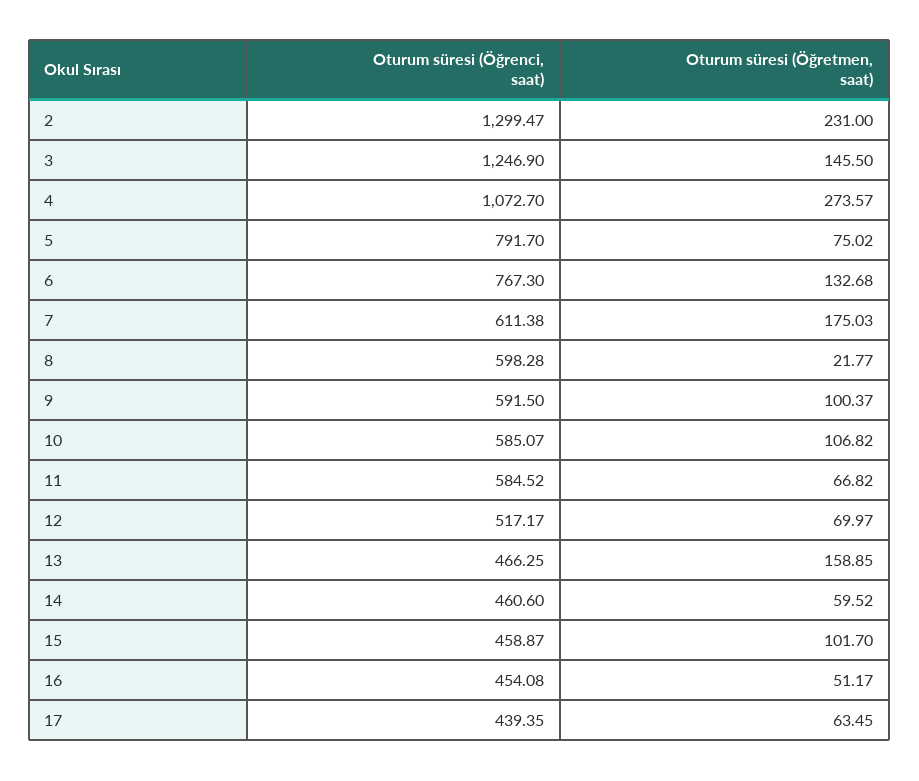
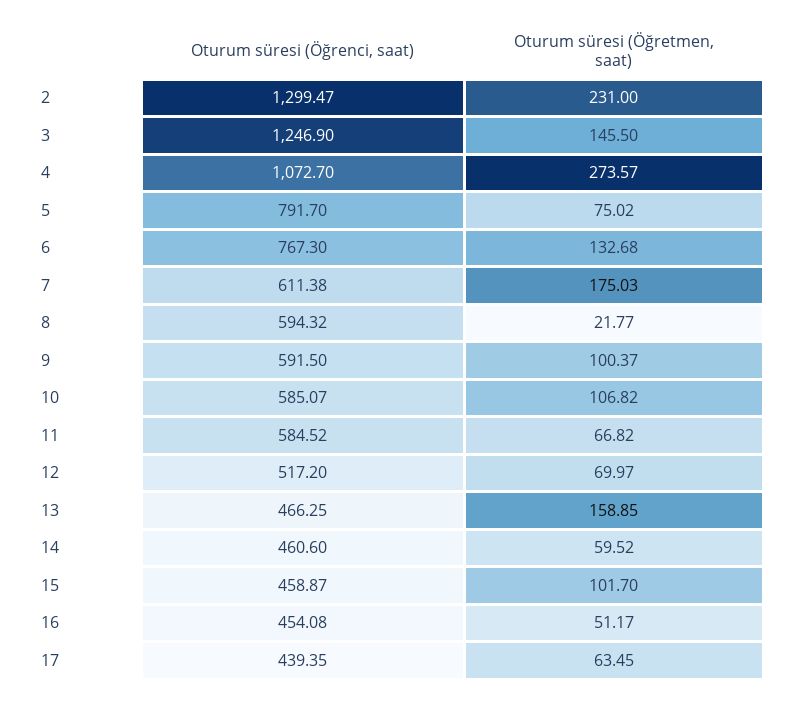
Oturum süresi (Öğrenci, saat), 8: 598.28 -> 594.32
Oturum süresi (Öğrenci, saat), 12: 517.17 -> 517.2

